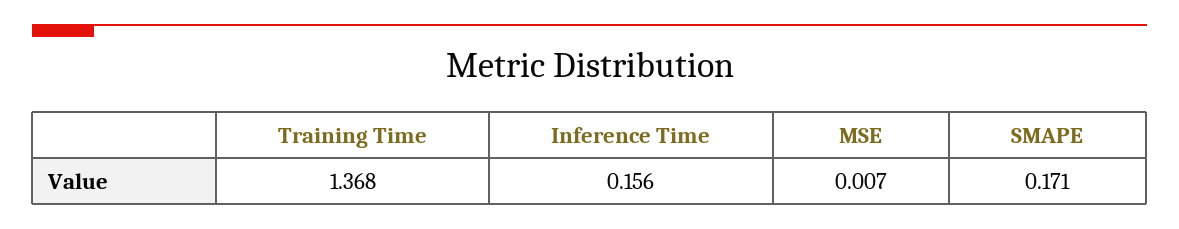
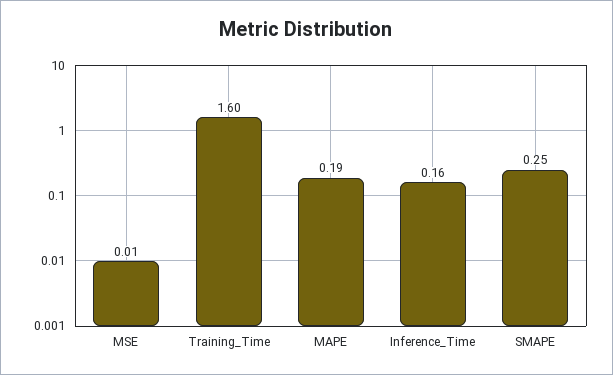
Training Time: 1.368 -> 1.6
SMAPE: 0.171 -> 0.25
MAPE: none -> 0.19

